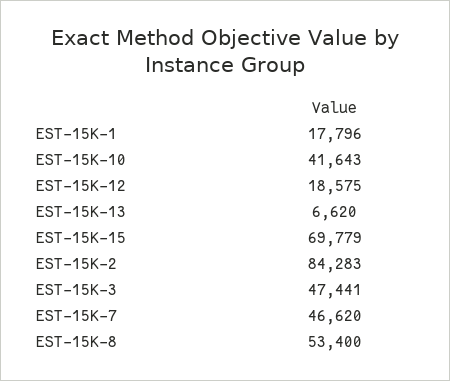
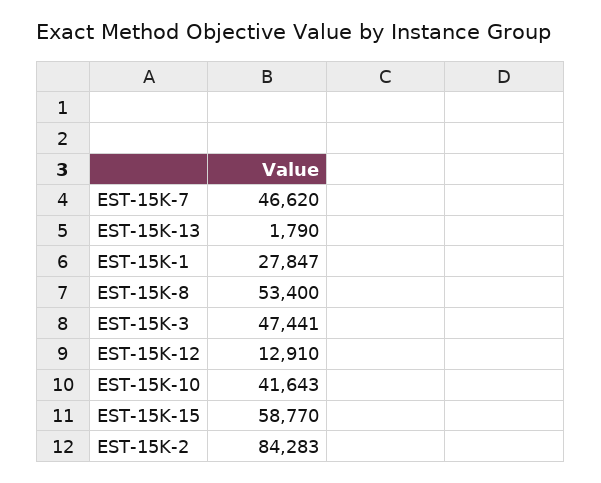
EST-15K-1: 17796 -> 27847
EST-15K-12: 18575 -> 12910
EST-15K-13: 6620 -> 1790
EST-15K-15: 69779 -> 58770

